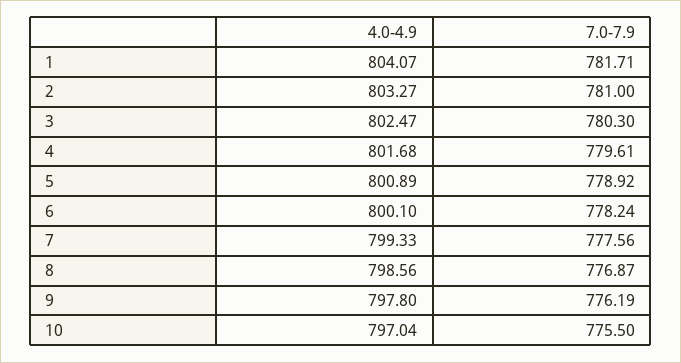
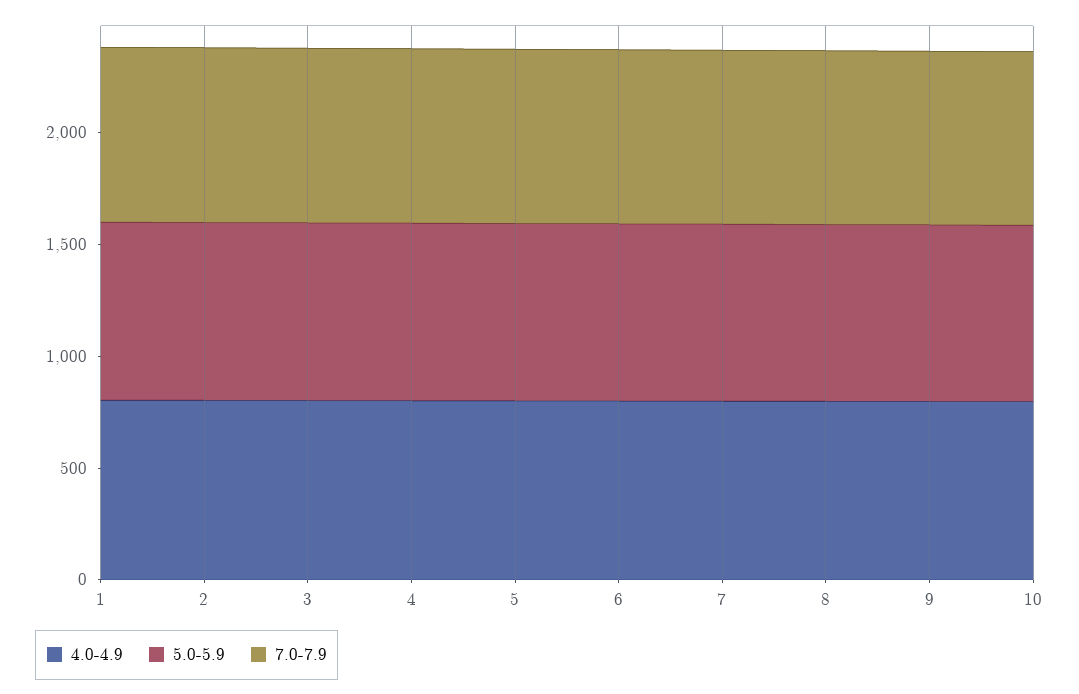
5.0-5.9, 1: none -> 800
5.0-5.9, 2: none -> 800
5.0-5.9, 3: none -> 800
5.0-5.9, 4: none -> 800
5.0-5.9, 5: none -> 800
5.0-5.9, 6: none -> 800
5.0-5.9, 7: none -> 800
5.0-5.9, 8: none -> 800
5.0-5.9, 9: none -> 800
5.0-5.9, 10: none -> 800

